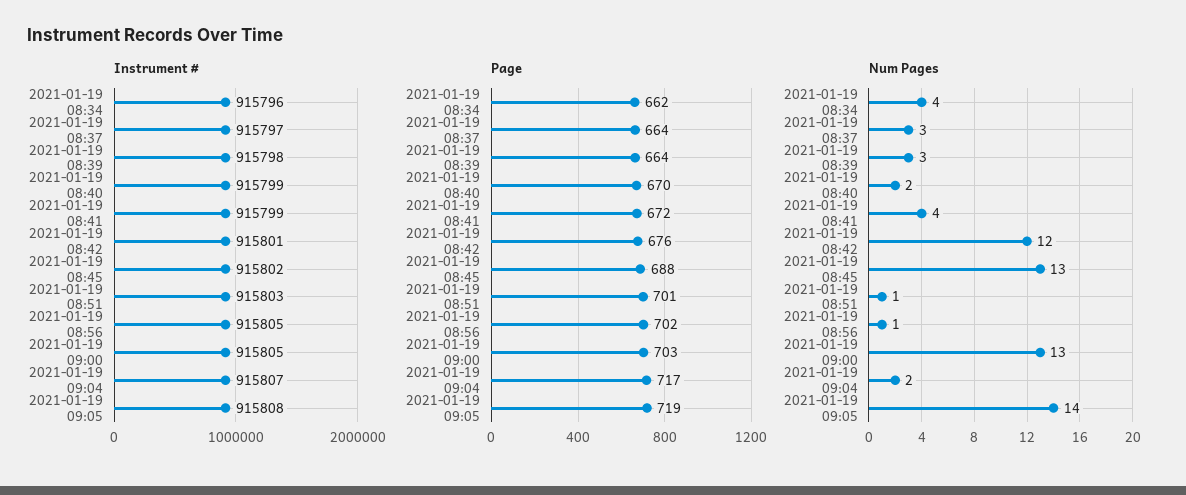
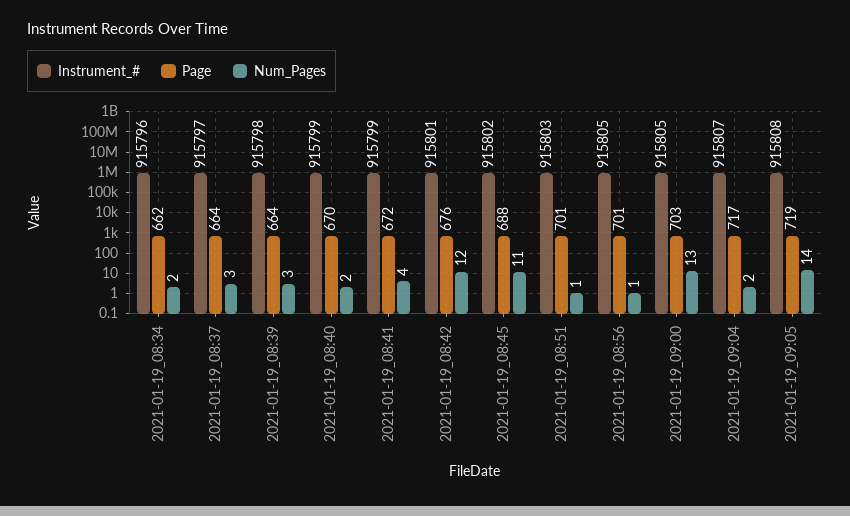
Page, 2021-01-19 08:56: 702 -> 701
Num Pages, 2021-01-19 08:34: 4 -> 2
Num Pages, 2021-01-19 08:45: 13 -> 11

